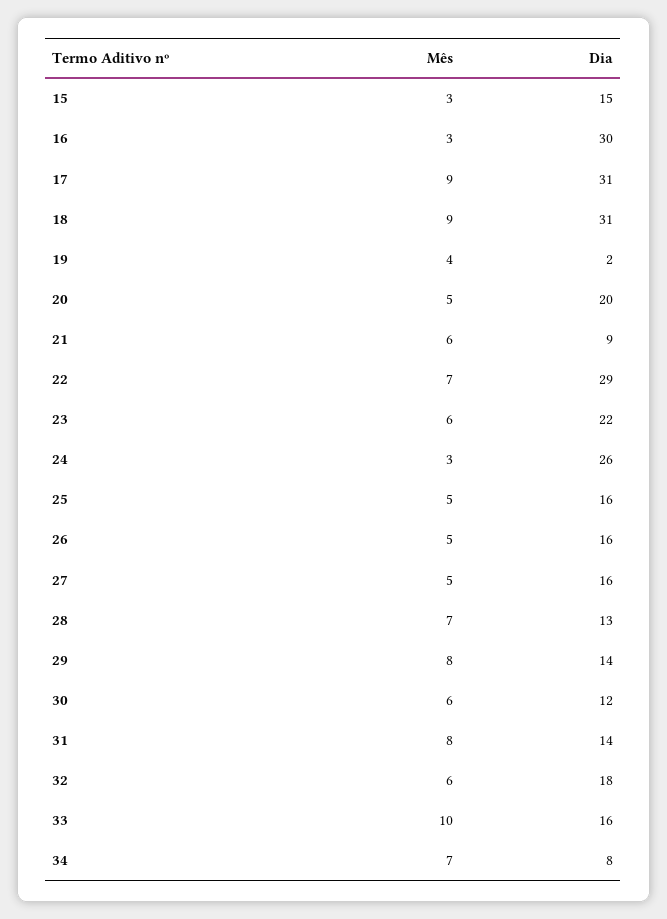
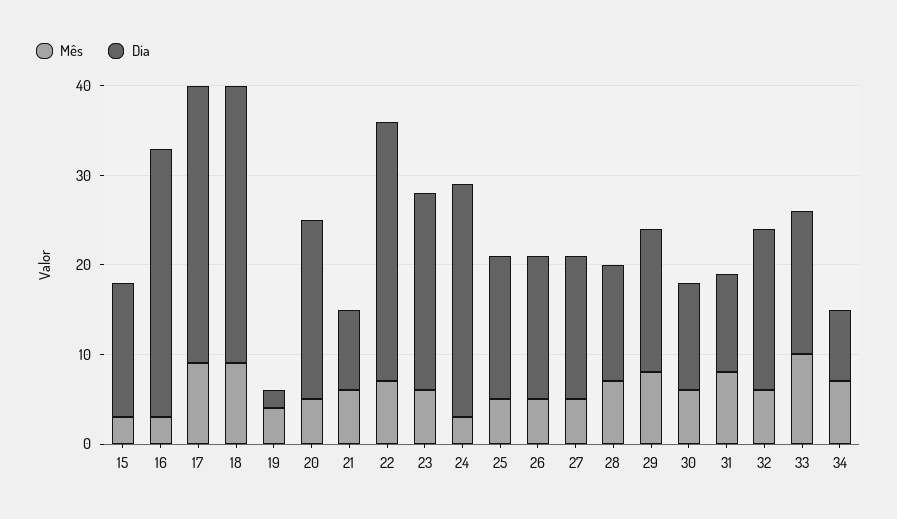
Dia, 29: 14 -> 16
Dia, 31: 14 -> 11

